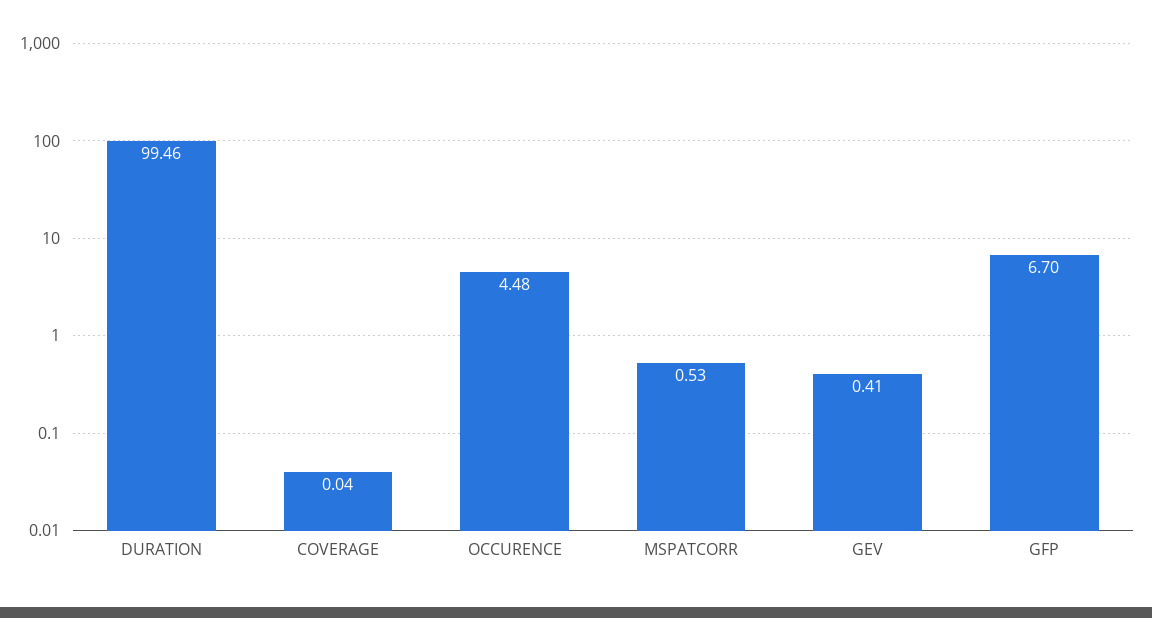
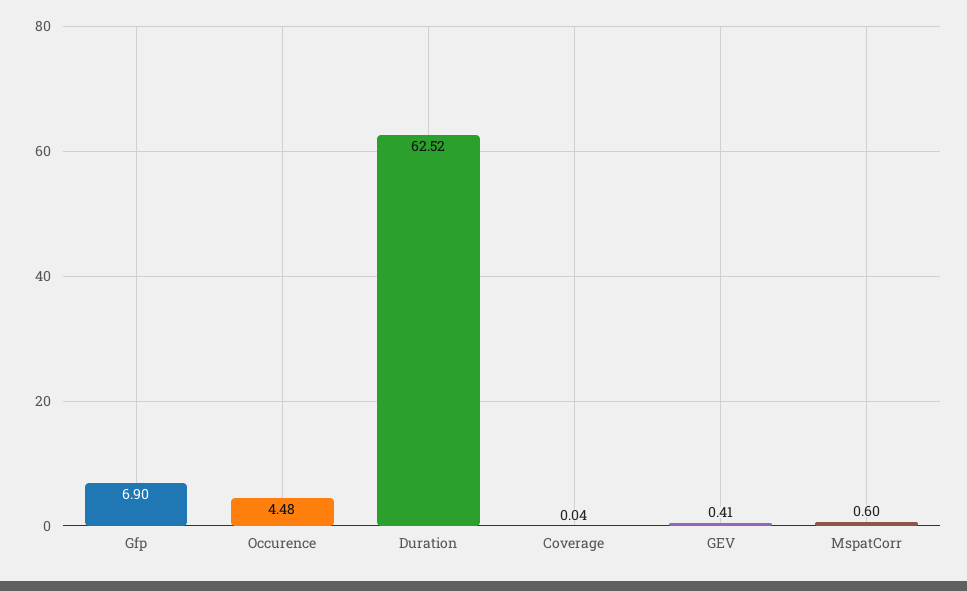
DURATION: 99.46 -> 62.52
MSPATCORR: 0.53 -> 0.6
GFP: 6.7 -> 6.9

